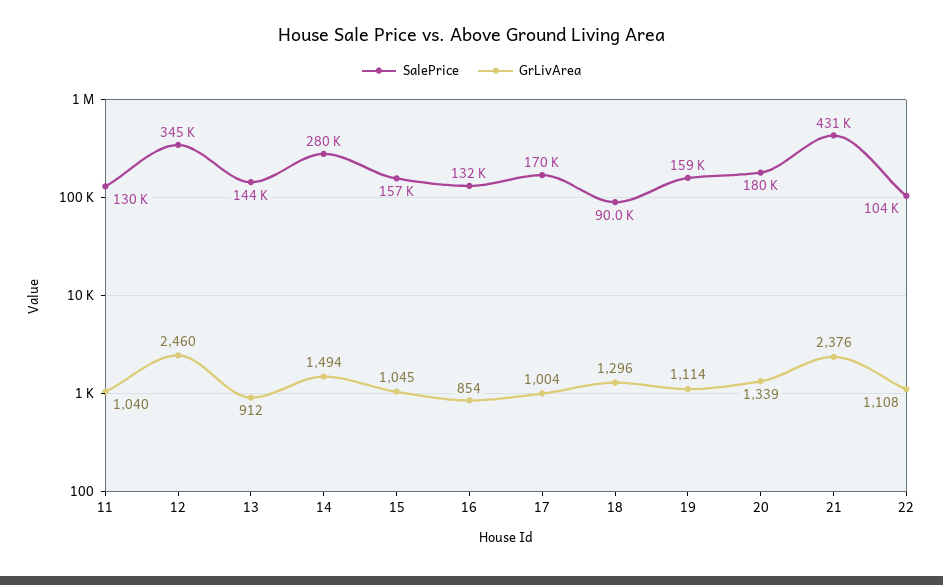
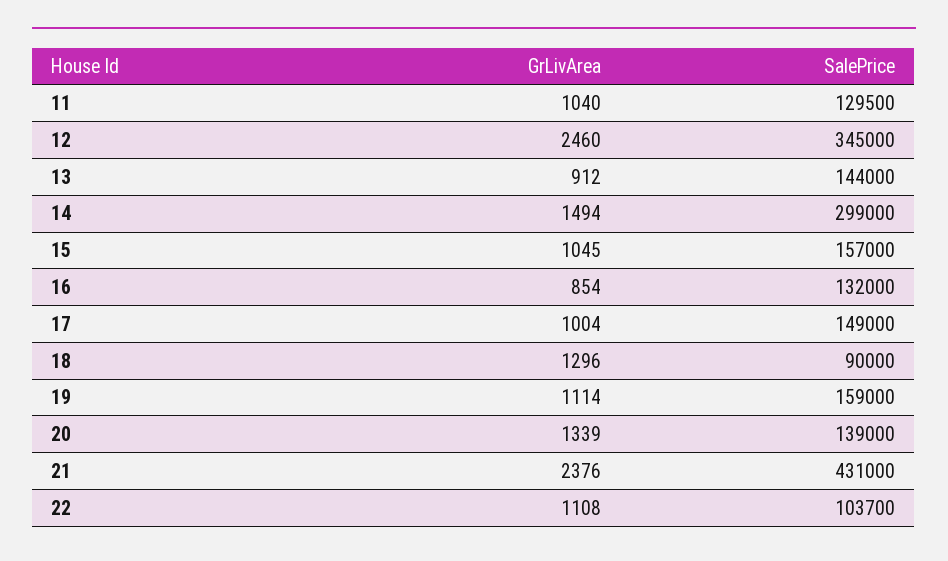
SalePrice, 14: 280000 -> 299000
SalePrice, 17: 170000 -> 149000
SalePrice, 20: 180000 -> 139000

